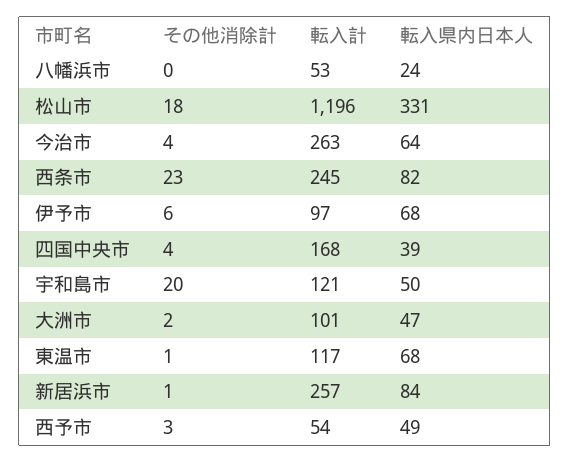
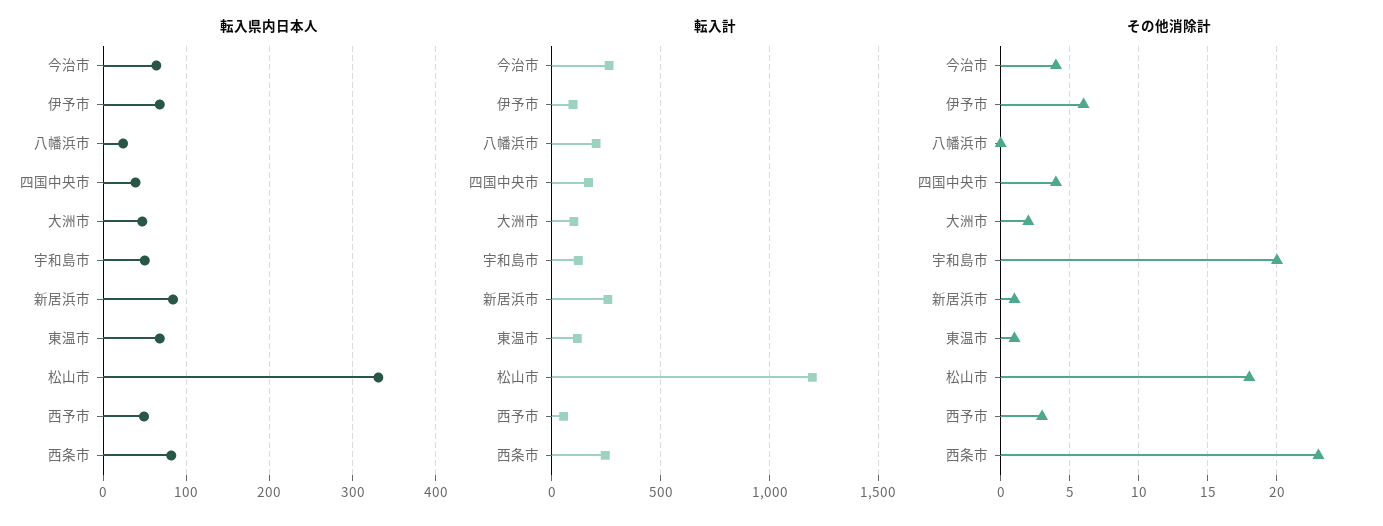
転入計, 八幡浜市: 53 -> 200

